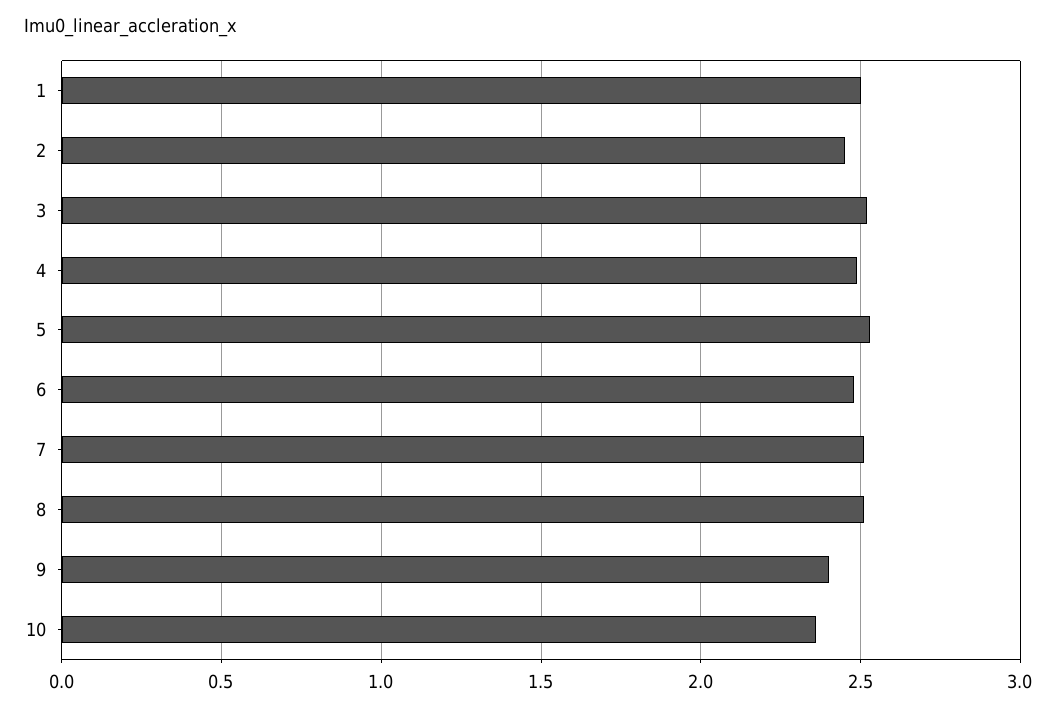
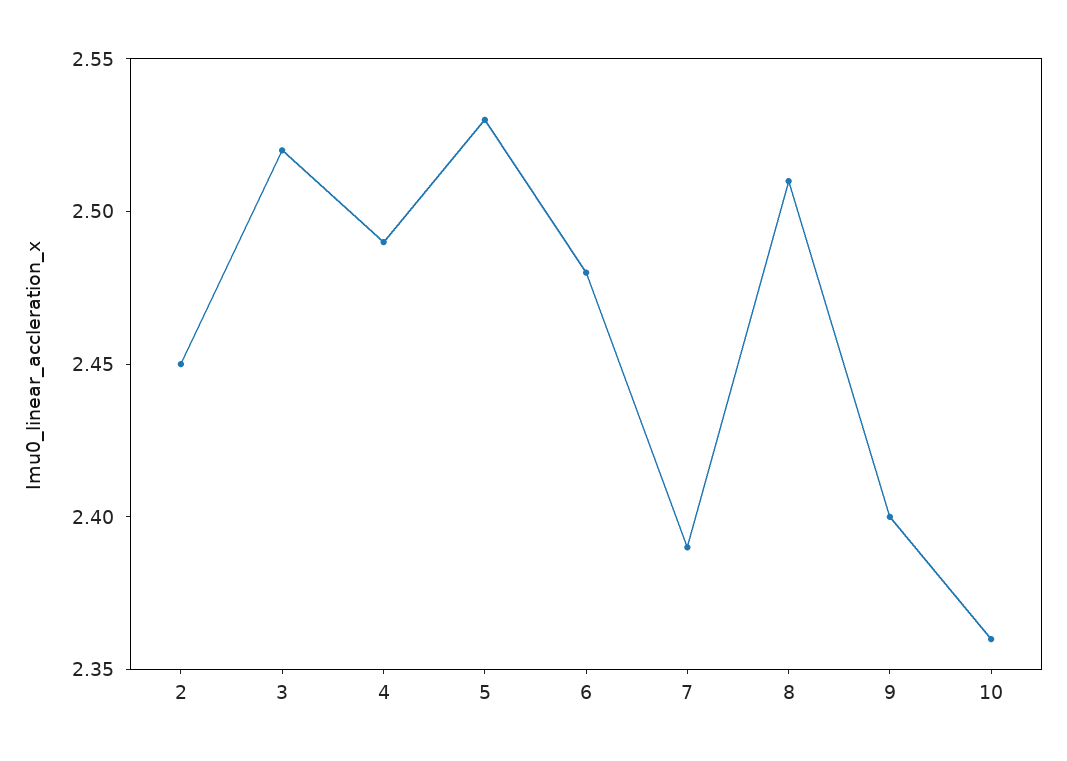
1: 2.5 -> none
7: 2.5 -> 2.39

